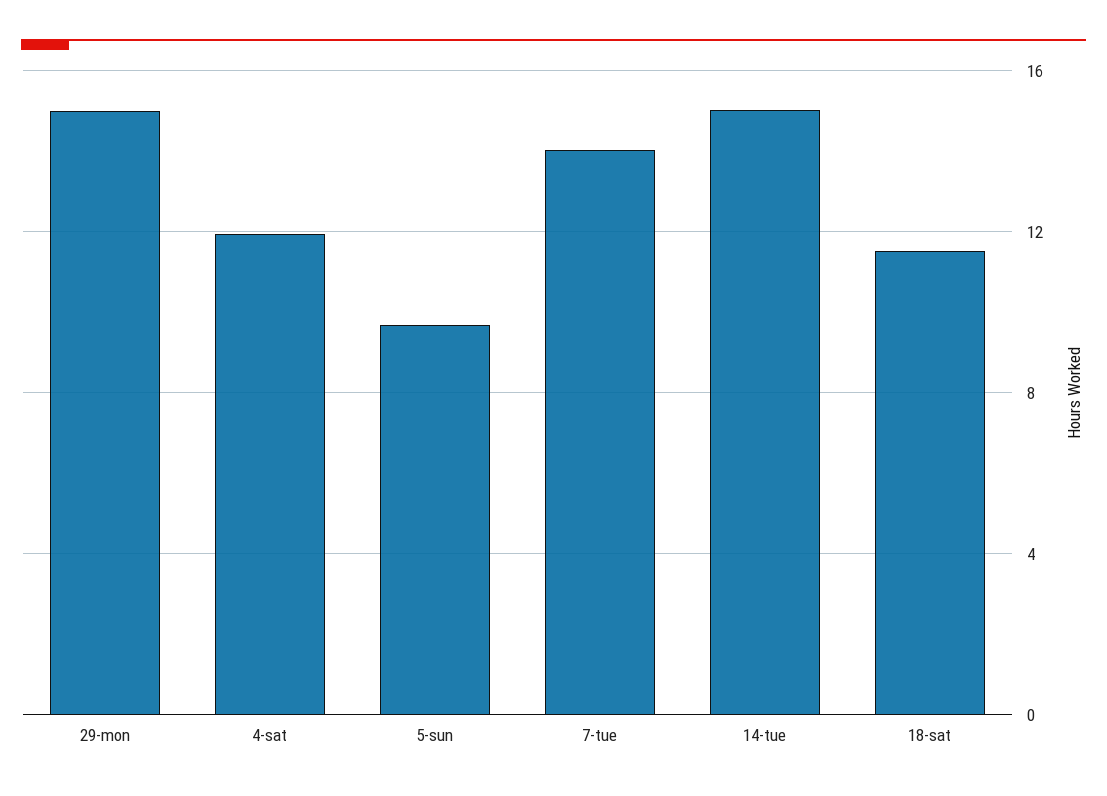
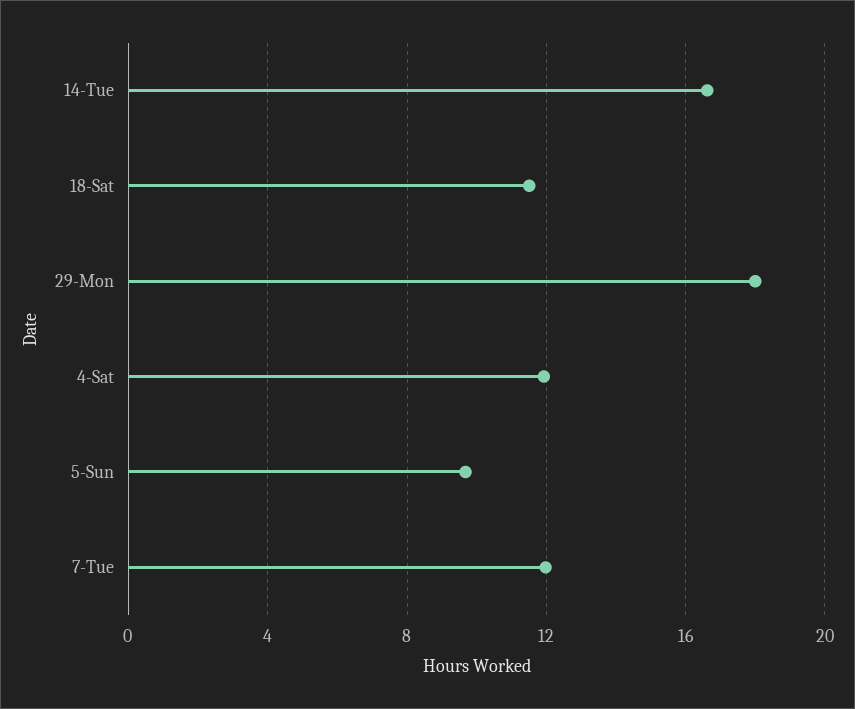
29-mon: 15 -> 18
7-tue: 14 -> 12
14-tue: 15 -> 16.5

